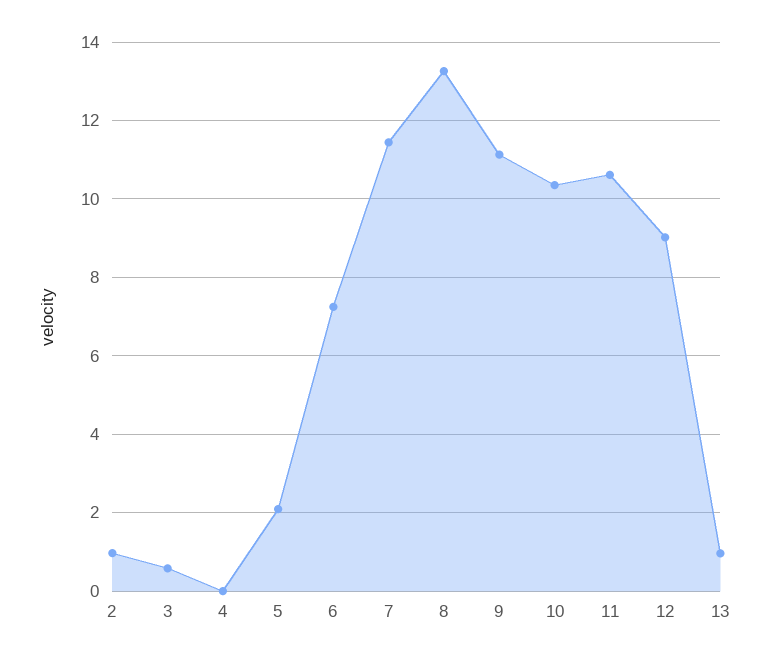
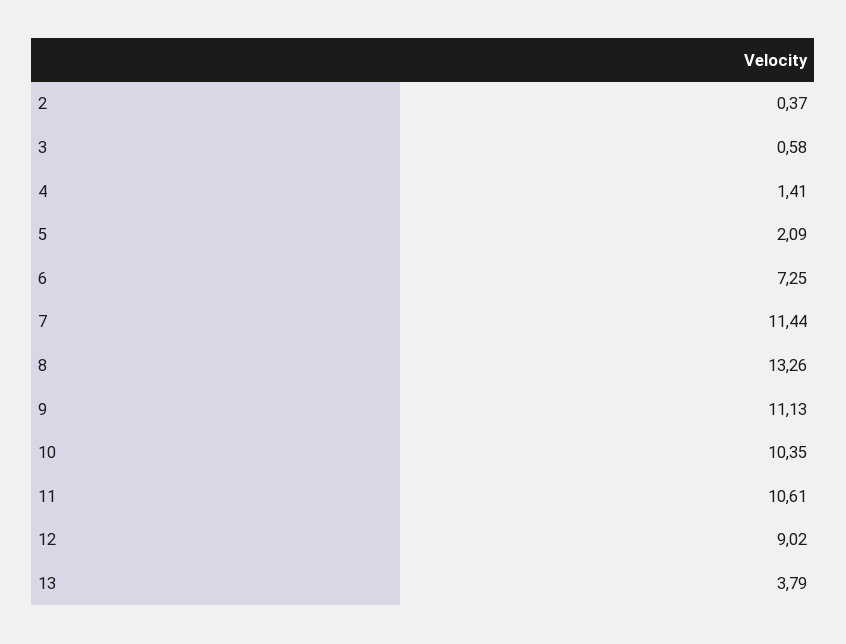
2: 1 -> 0.37
4: 0 -> 1.41
13: 1 -> 3.79

